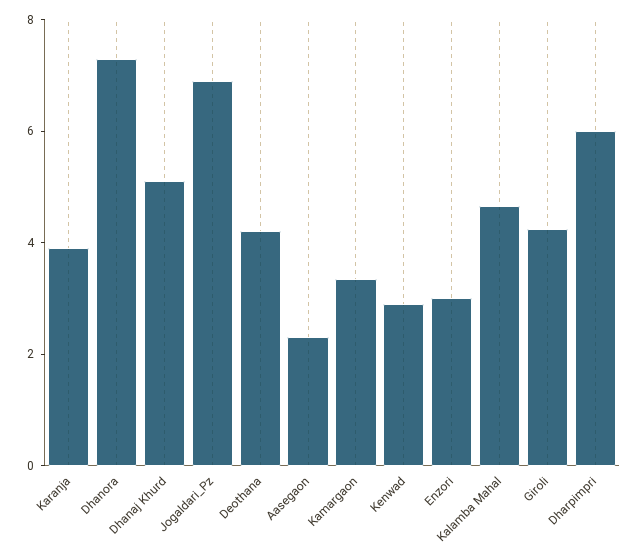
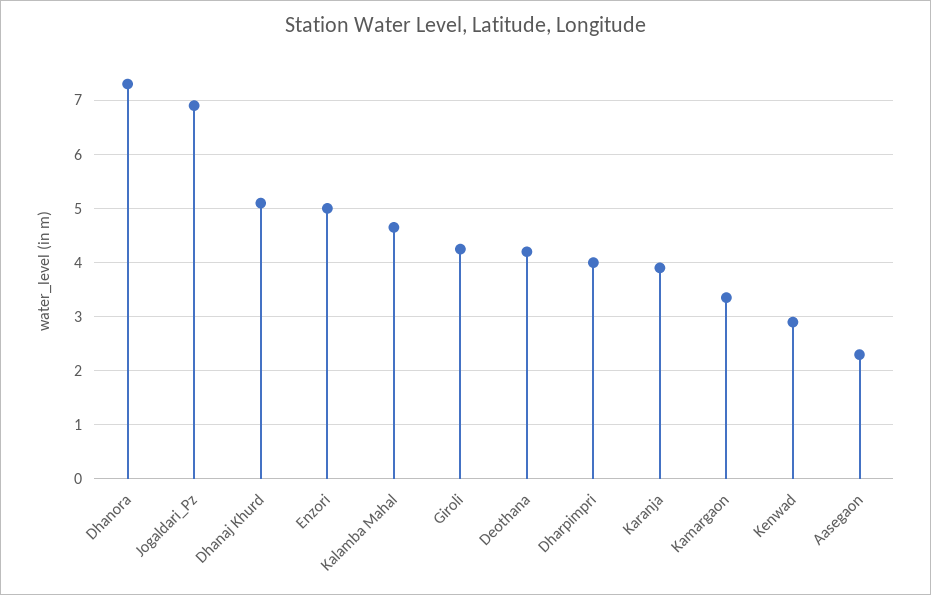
Enzori: 3 -> 5
Dharpimpri: 6 -> 4

